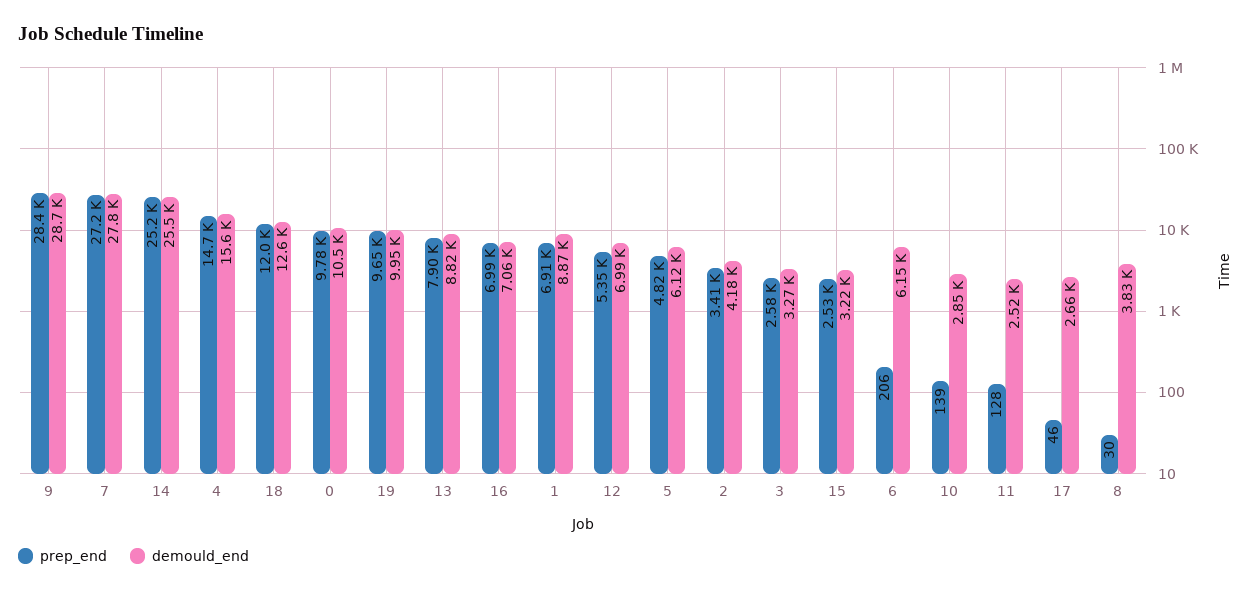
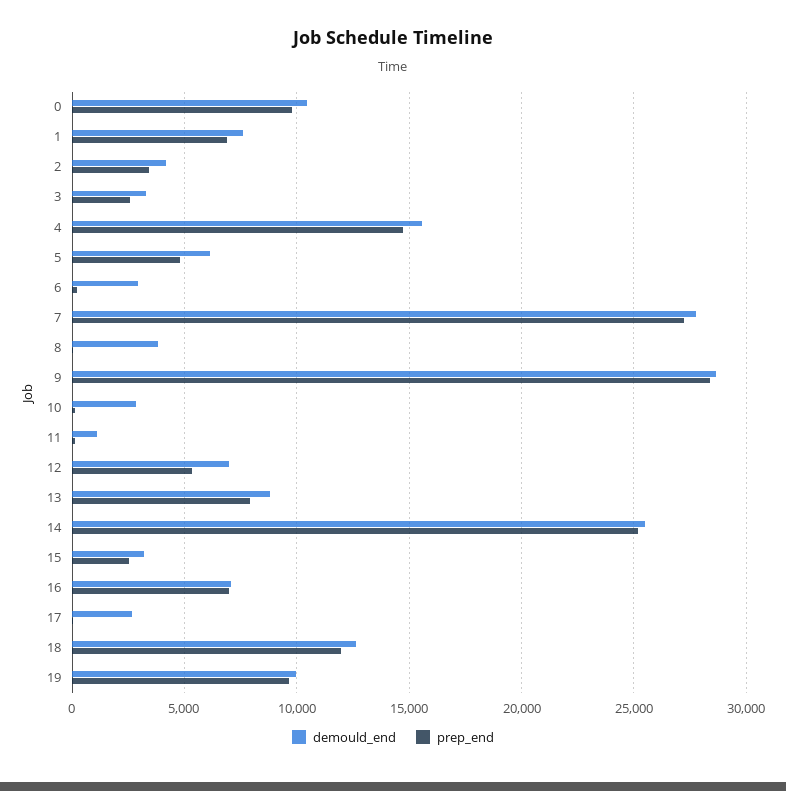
demould_end, 1: 8870 -> 7500
demould_end, 6: 6150 -> 3000
demould_end, 11: 2520 -> 1000

